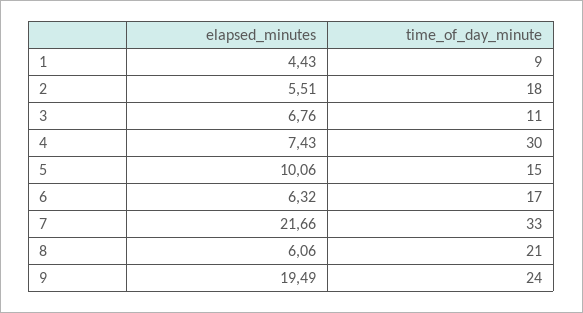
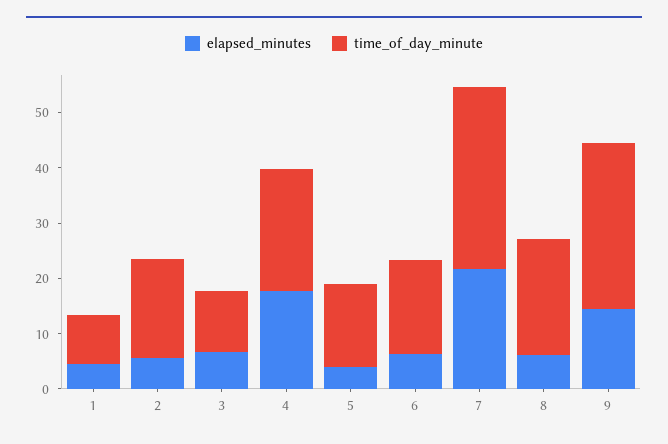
elapsed_minutes, 4: 7.43 -> 18
time_of_day_minute, 4: 30 -> 22
elapsed_minutes, 5: 10.06 -> 4
elapsed_minutes, 9: 19.49 -> 14
time_of_day_minute, 9: 24 -> 30

